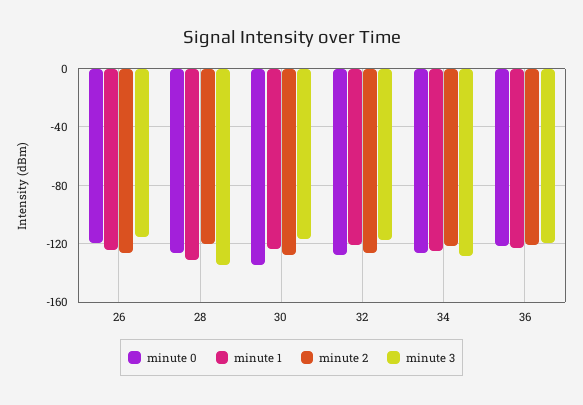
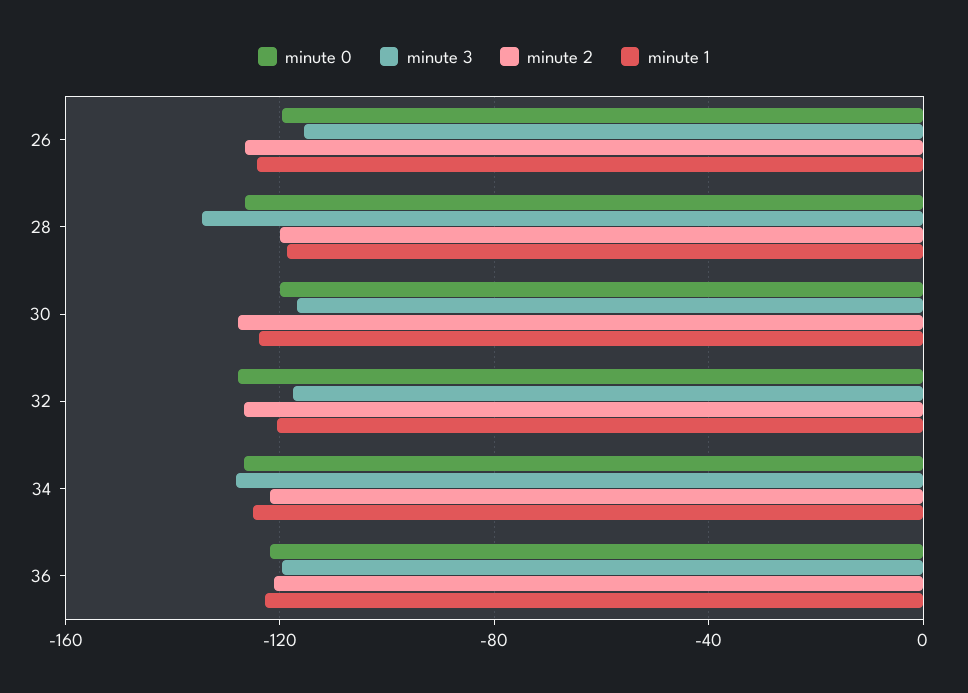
minute 1, 28: -130 -> -120
minute 0, 30: -135 -> -120

